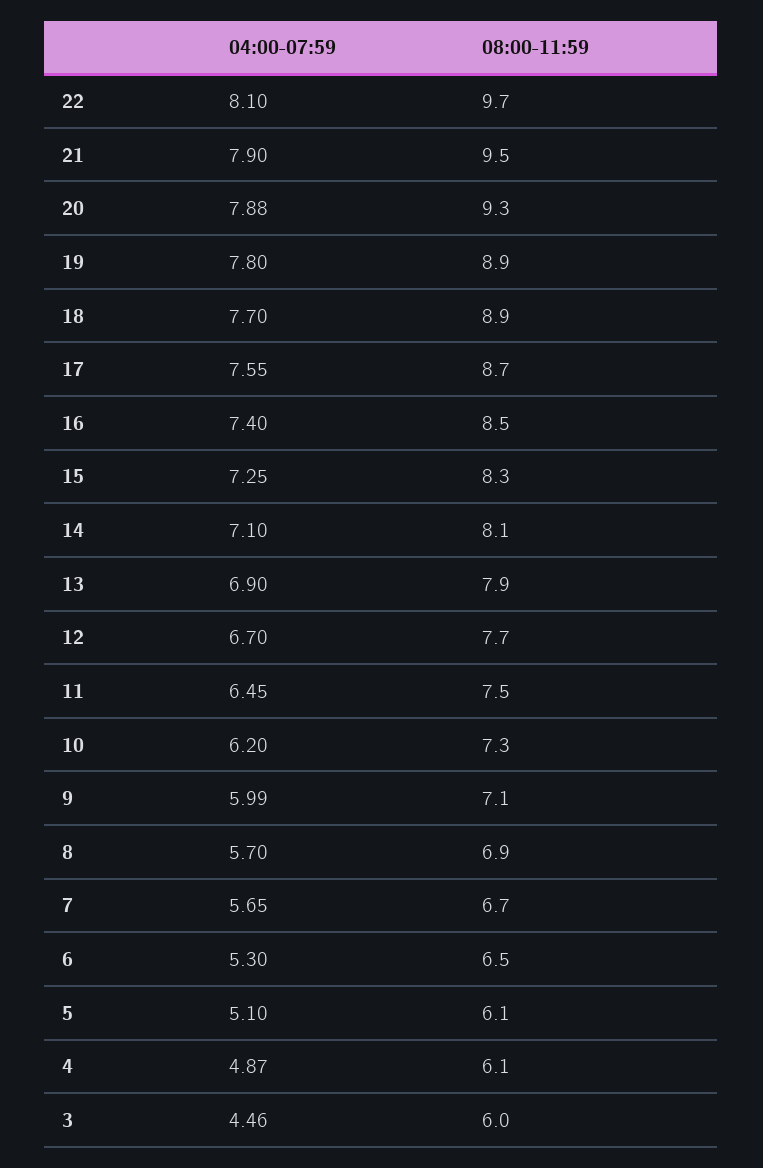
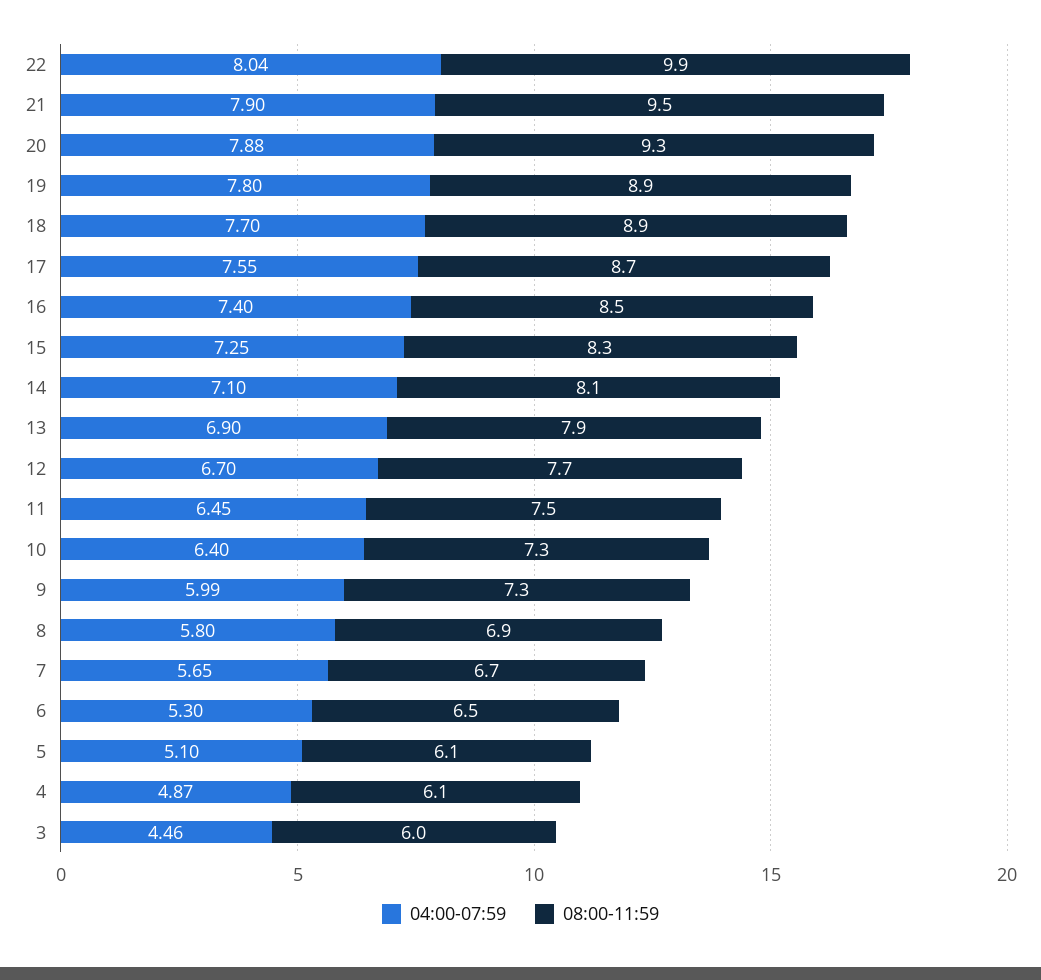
04:00-07:59, 22: 8.1 -> 8.04
08:00-11:59, 22: 9.7 -> 9.9
04:00-07:59, 10: 6.2 -> 6.4
08:00-11:59, 9: 7.1 -> 7.3
04:00-07:59, 8: 5.7 -> 5.8

